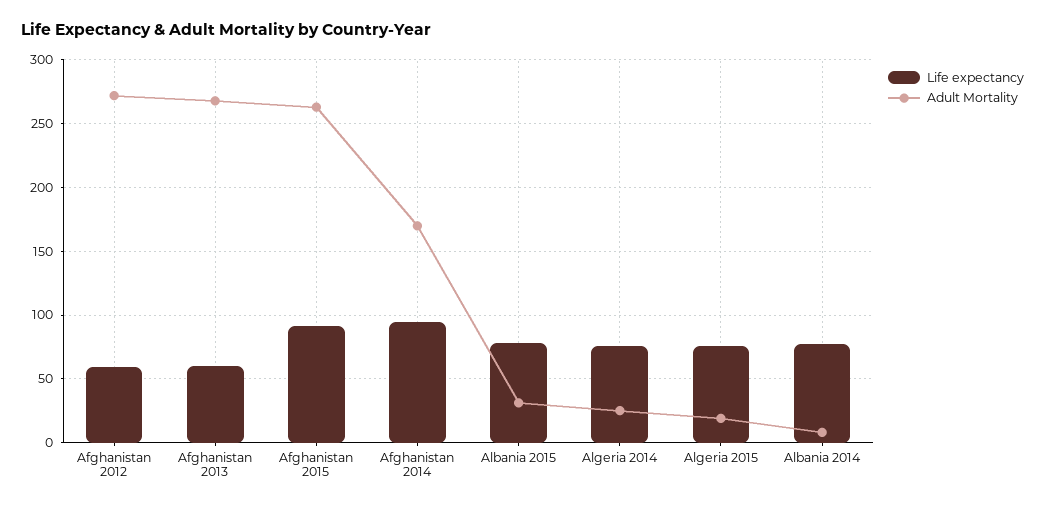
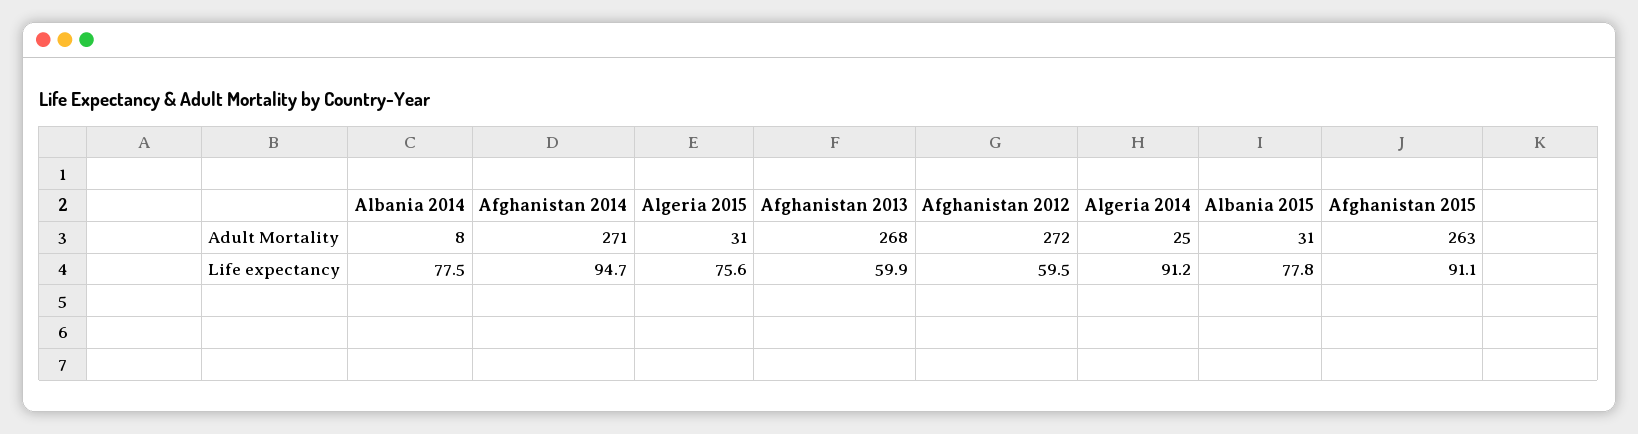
Adult Mortality, Afghanistan 2014: 170 -> 271
Life expectancy, Algeria 2014: 75 -> 91.2
Adult Mortality, Algeria 2015: 20 -> 31

